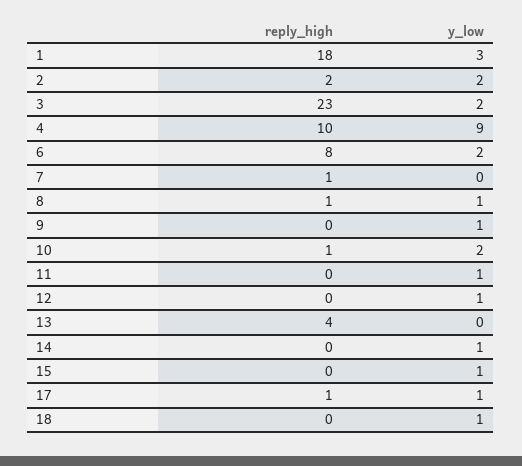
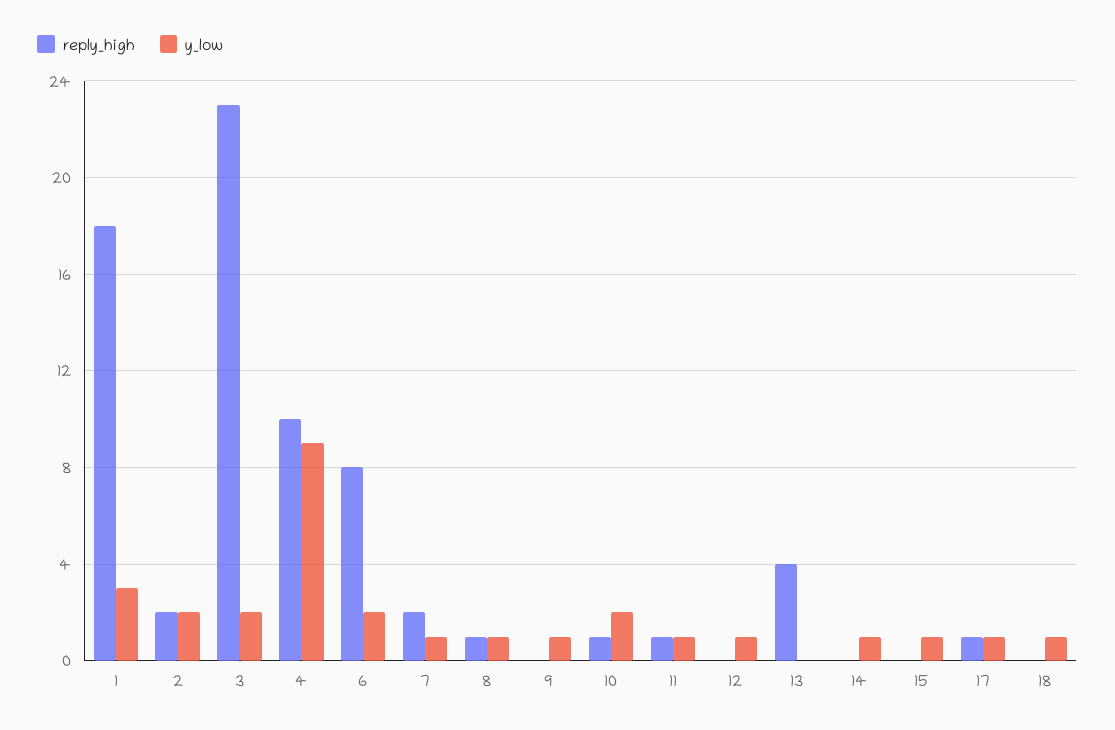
reply_high, 7: 1 -> 2
y_low, 7: 0 -> 1
reply_high, 11: 0 -> 1

